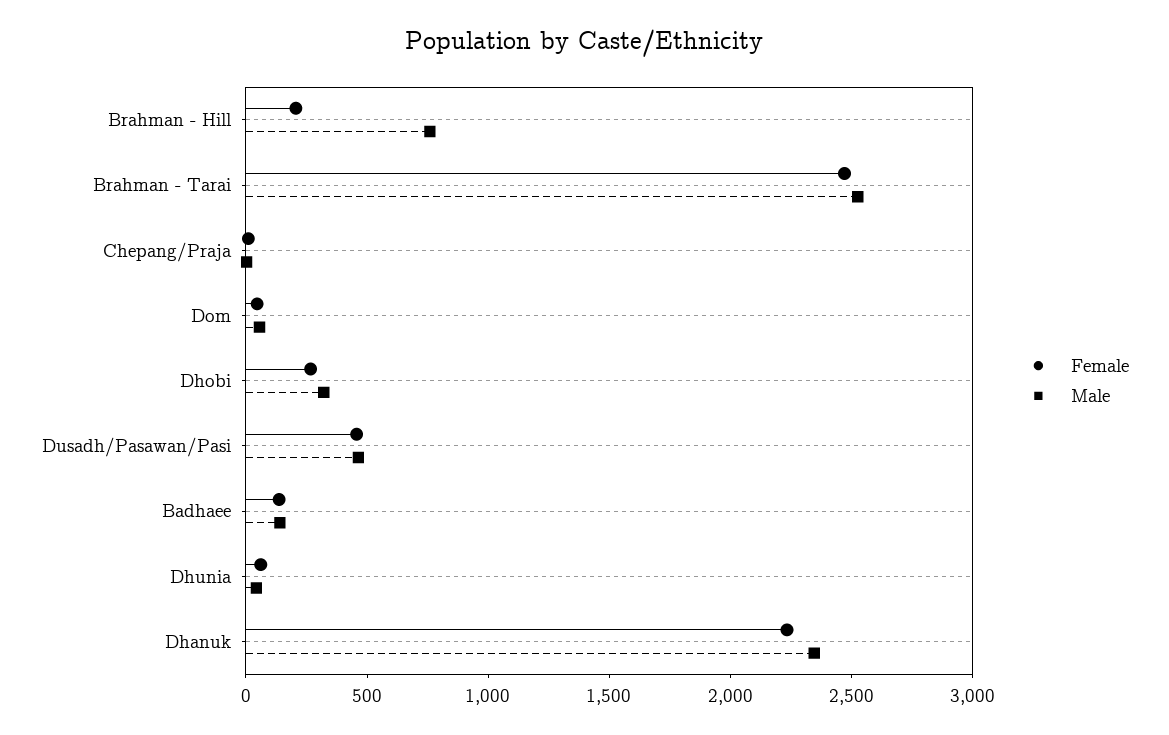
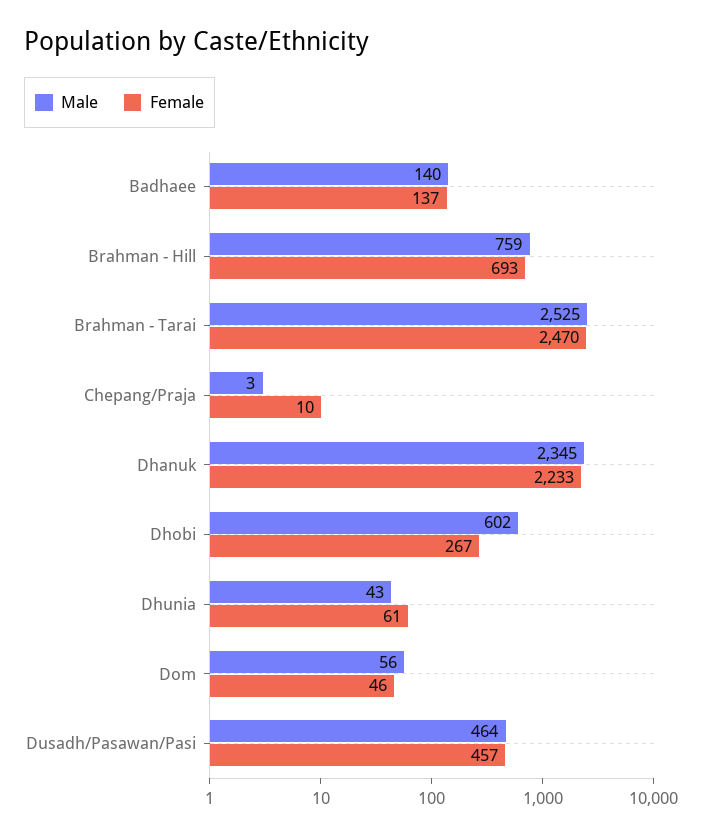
Female, Brahman - Hill: 200 -> 693
Male, Dhobi: 300 -> 602

